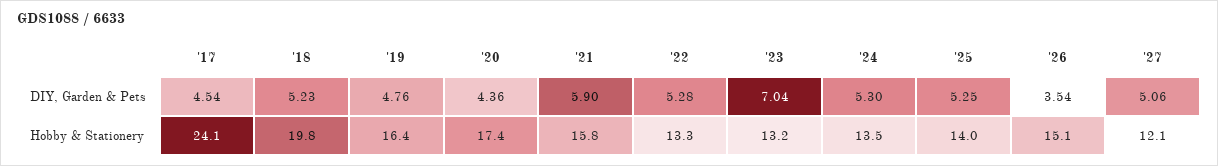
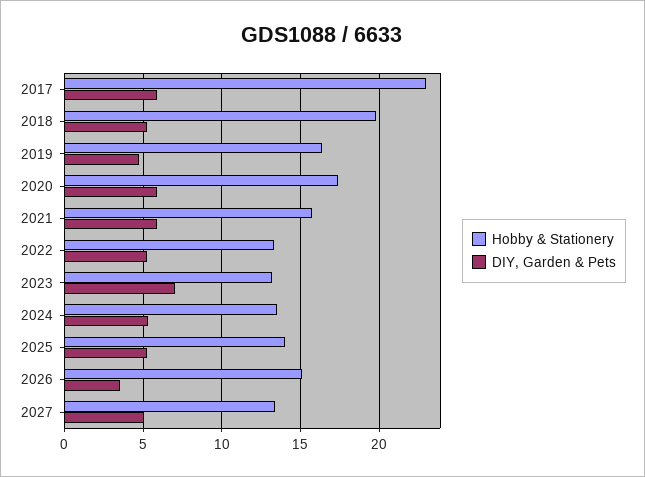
DIY, Garden & Pets, '17: 4.54 -> 6
DIY, Garden & Pets, '20: 4.36 -> 6
Hobby & Stationery, '17: 24.1 -> 23
Hobby & Stationery, '27: 12.1 -> 13.5

